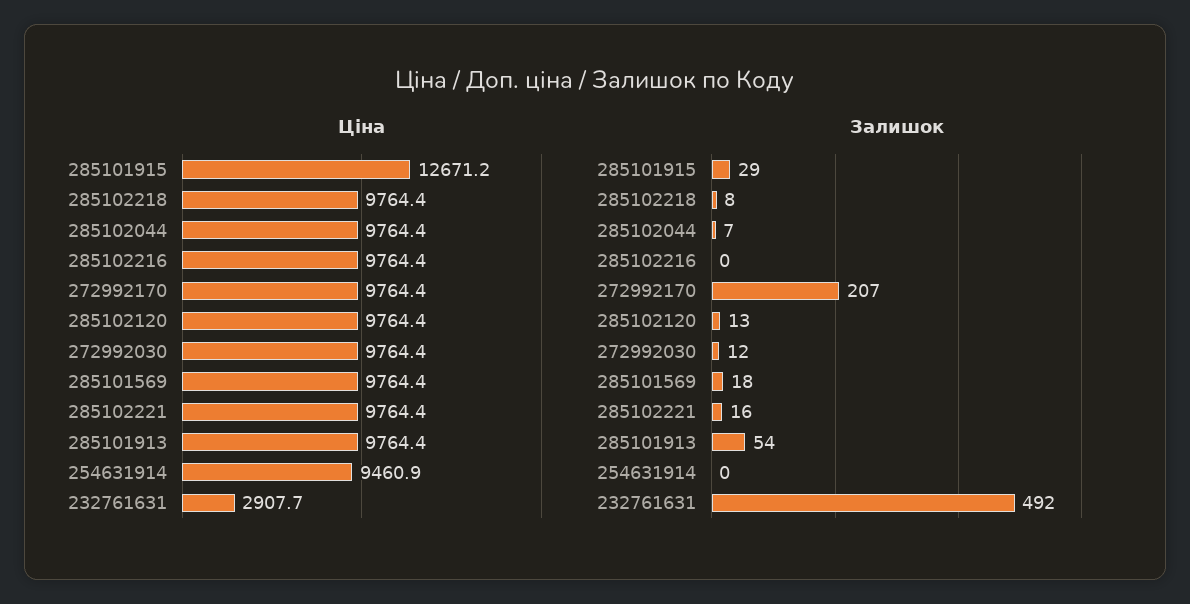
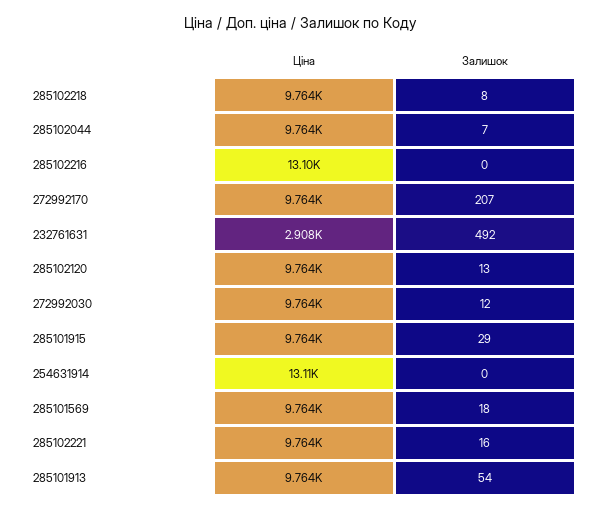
Ціна, 285101915: 12671.2 -> 9764
Ціна, 285102216: 9764.4 -> 13100
Ціна, 254631914: 9460.9 -> 13110

